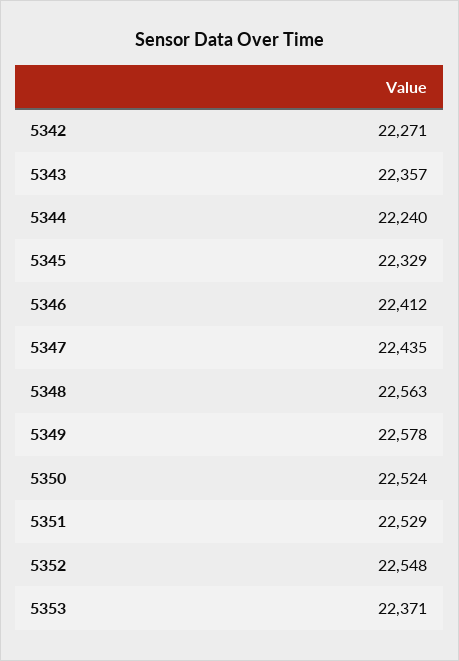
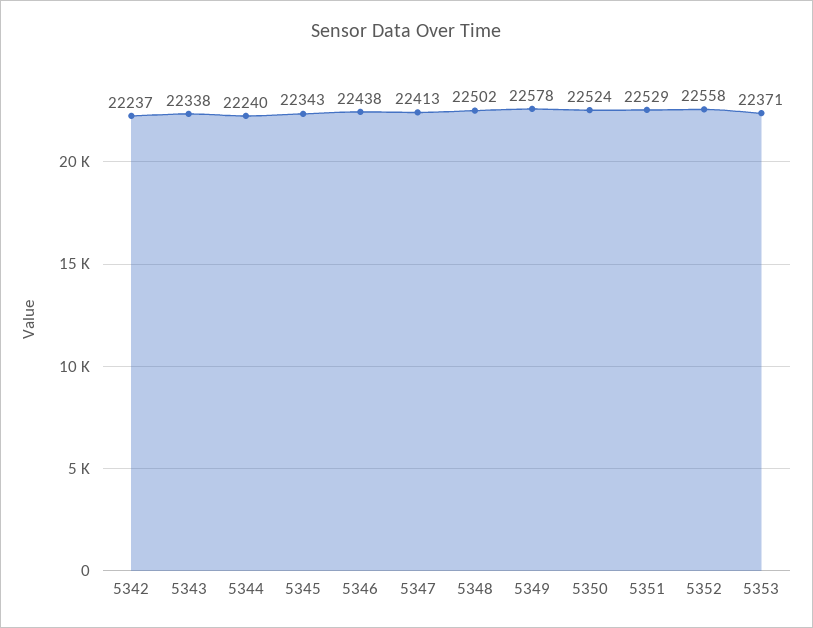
5342: 22271 -> 22237
5343: 22357 -> 22338
5345: 22329 -> 22343
5346: 22412 -> 22438
5347: 22435 -> 22413
5348: 22563 -> 22502
5352: 22548 -> 22558

